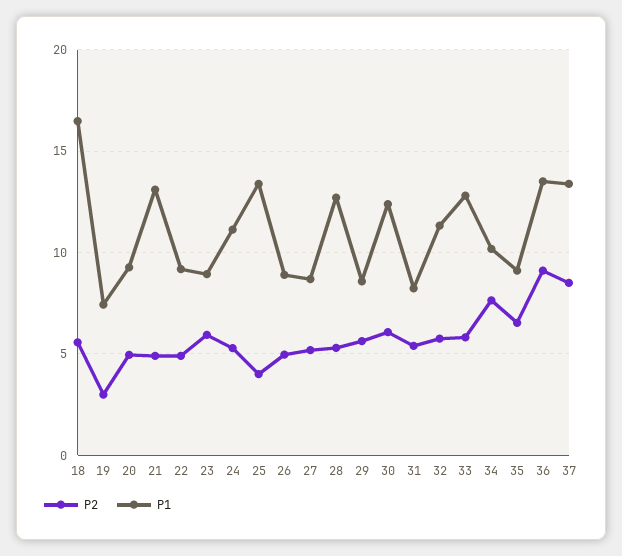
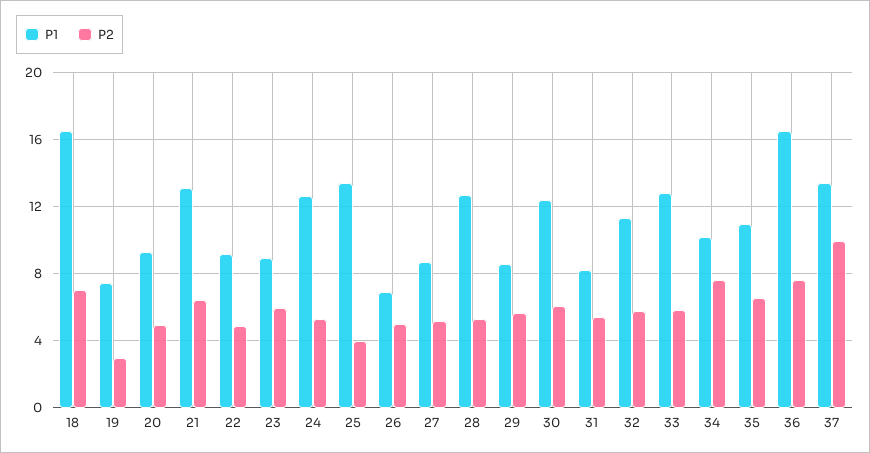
P2, 18: 5.5 -> 7
P2, 21: 5 -> 6.5
P1, 24: 11 -> 12.5
P1, 26: 9 -> 7
P1, 35: 9 -> 11
P2, 36: 9 -> 7.5
P1, 36: 13.5 -> 16.5
P2, 37: 8.5 -> 10

